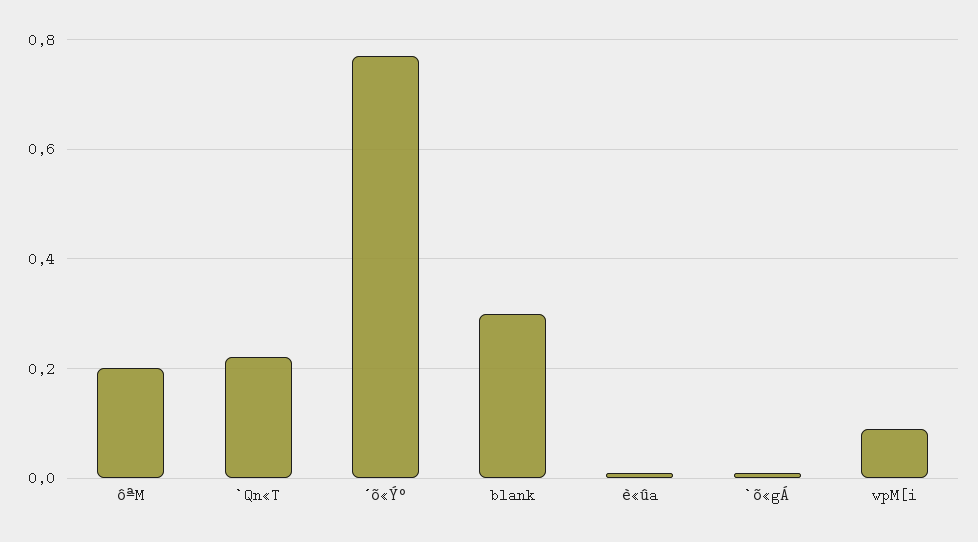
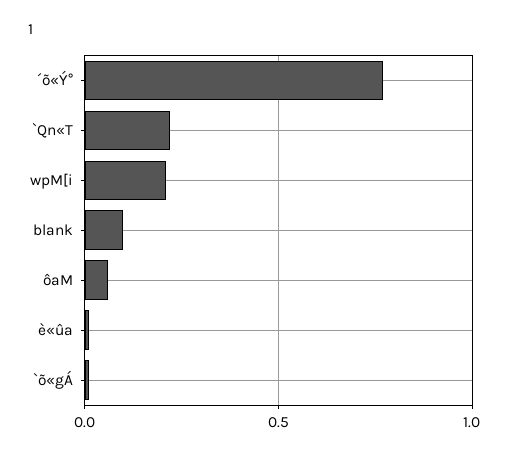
ôªM: 0.2 -> 0.05
blank: 0.3 -> 0.1
wpM[i: 0.1 -> 0.2

